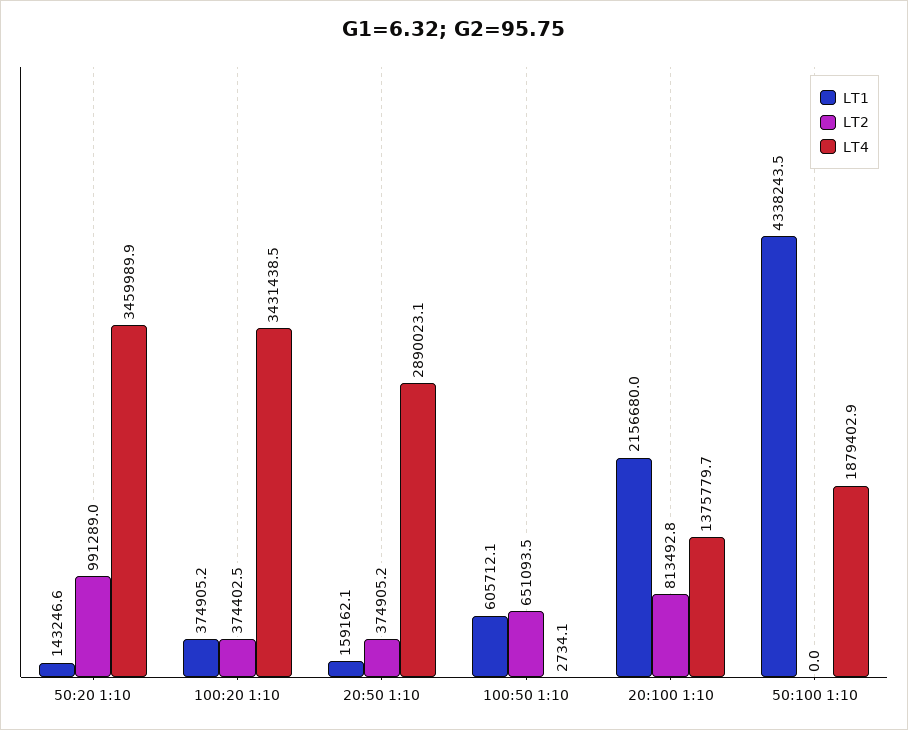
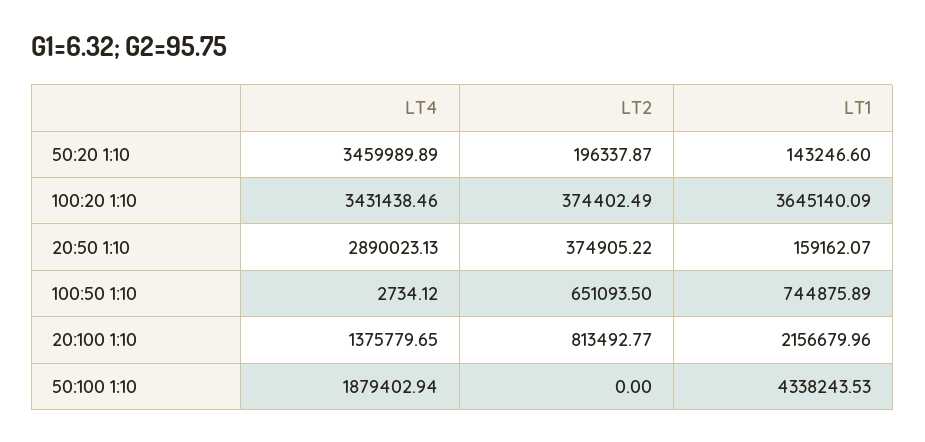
LT2, 50:20 1:10: 991289 -> 196337.87
LT1, 100:20 1:10: 374905.2 -> 3645140.09
LT1, 100:50 1:10: 605712.1 -> 744875.89

